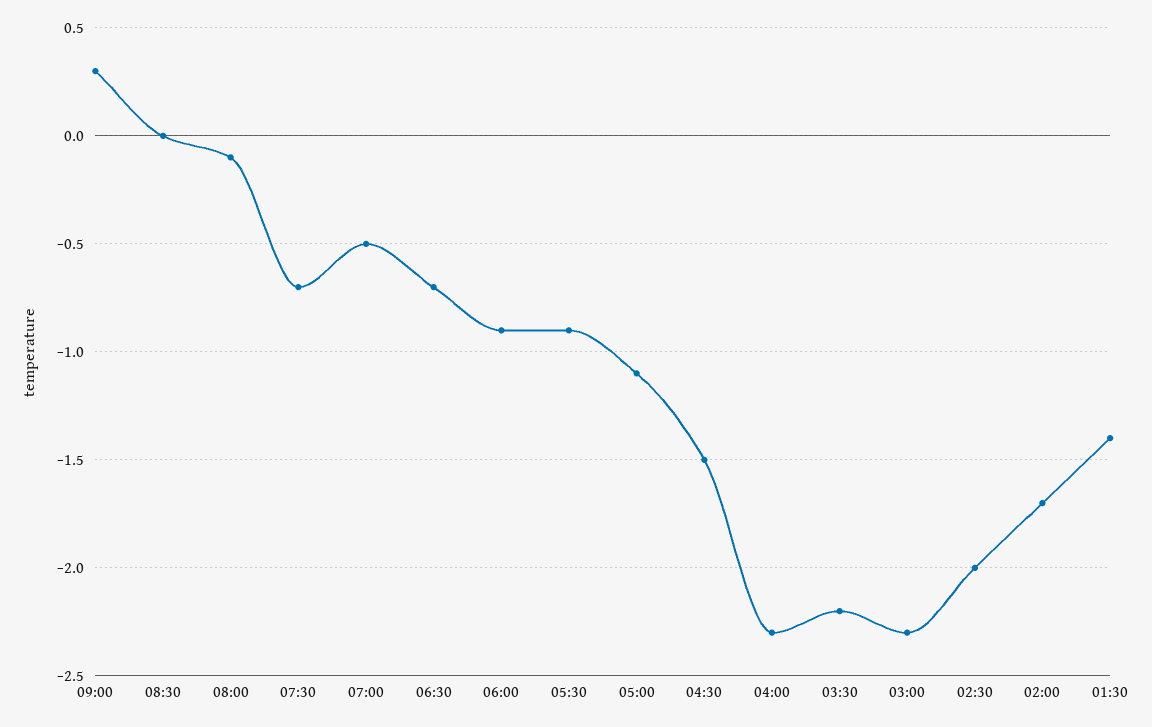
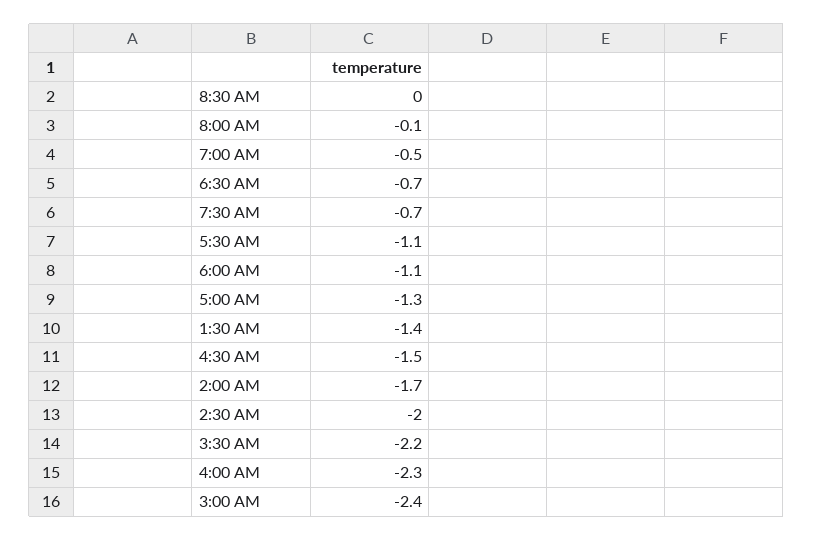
09:00: 0.3 -> none
06:00: -0.9 -> -1.1
05:30: -0.9 -> -1.1
05:00: -1.1 -> -1.3
03:00: -2.3 -> -2.4

